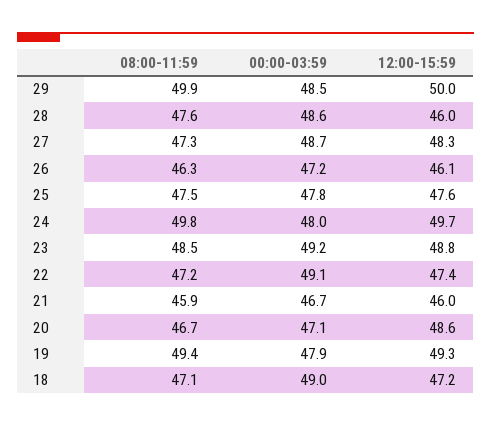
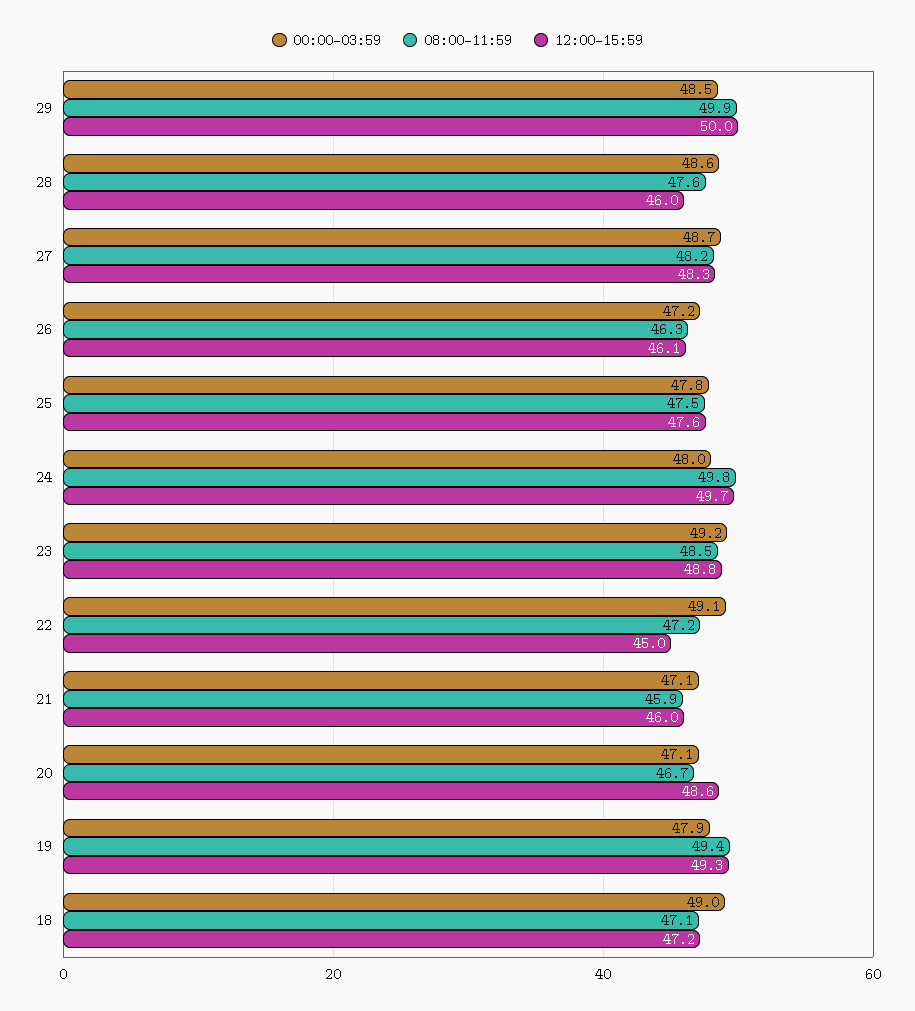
08:00-11:59, 27: 47.3 -> 48.2
12:00-15:59, 22: 47.4 -> 45
00:00-03:59, 21: 46.7 -> 47.1

